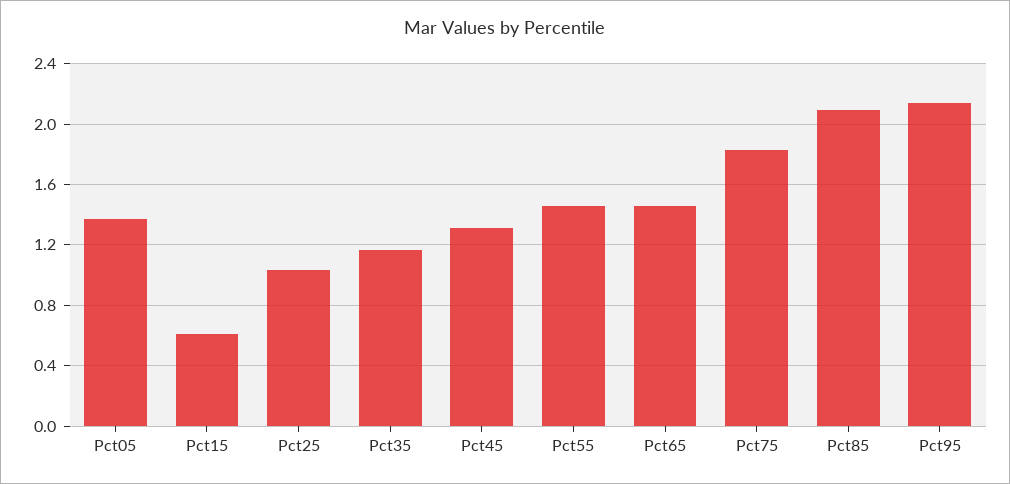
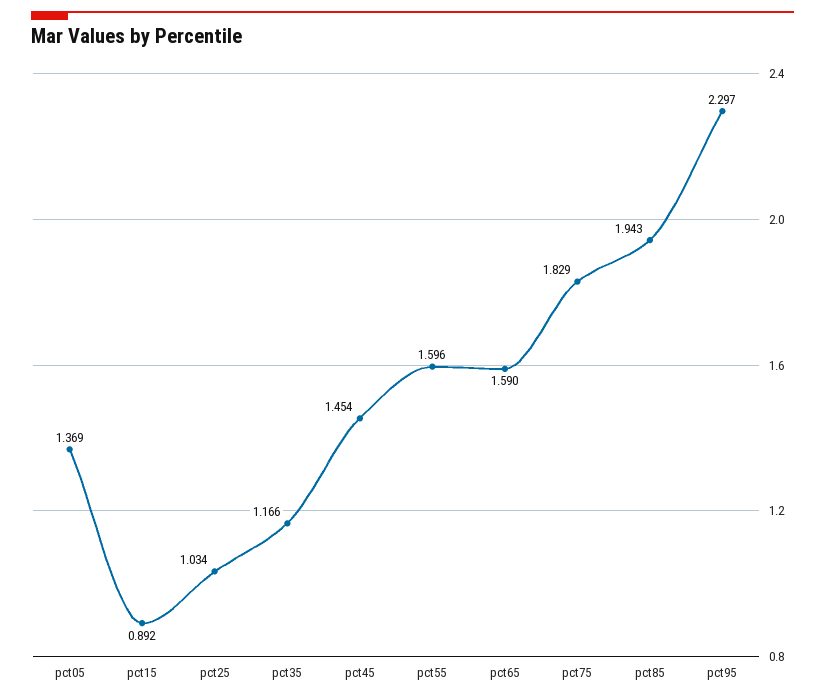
Pct15: 0.6 -> 0.892
Pct45: 1.3 -> 1.454
Pct55: 1.45 -> 1.596
Pct65: 1.45 -> 1.59
Pct85: 2.1 -> 1.943
Pct95: 2.15 -> 2.297

